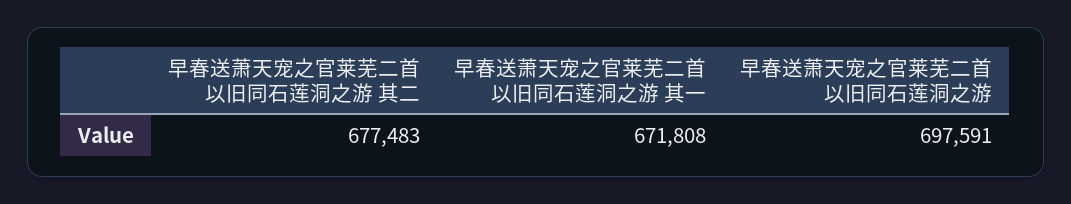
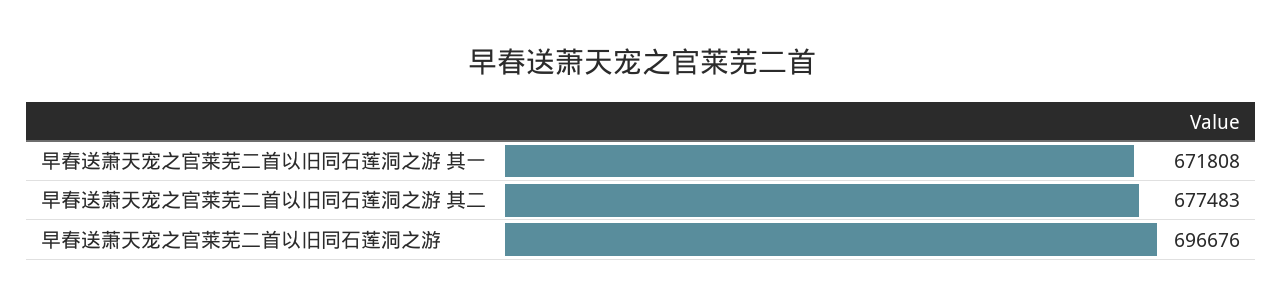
早春送萧天宠之官莱芜二首以旧同石莲洞之游: 697591 -> 696676

